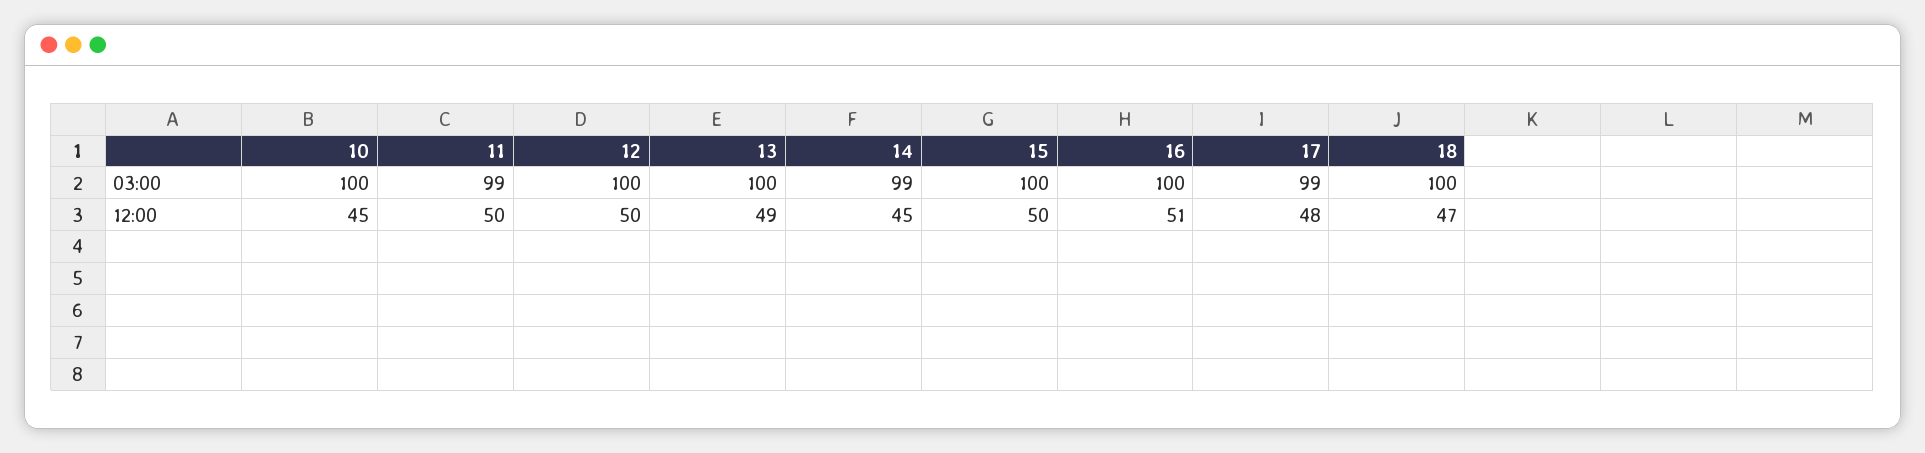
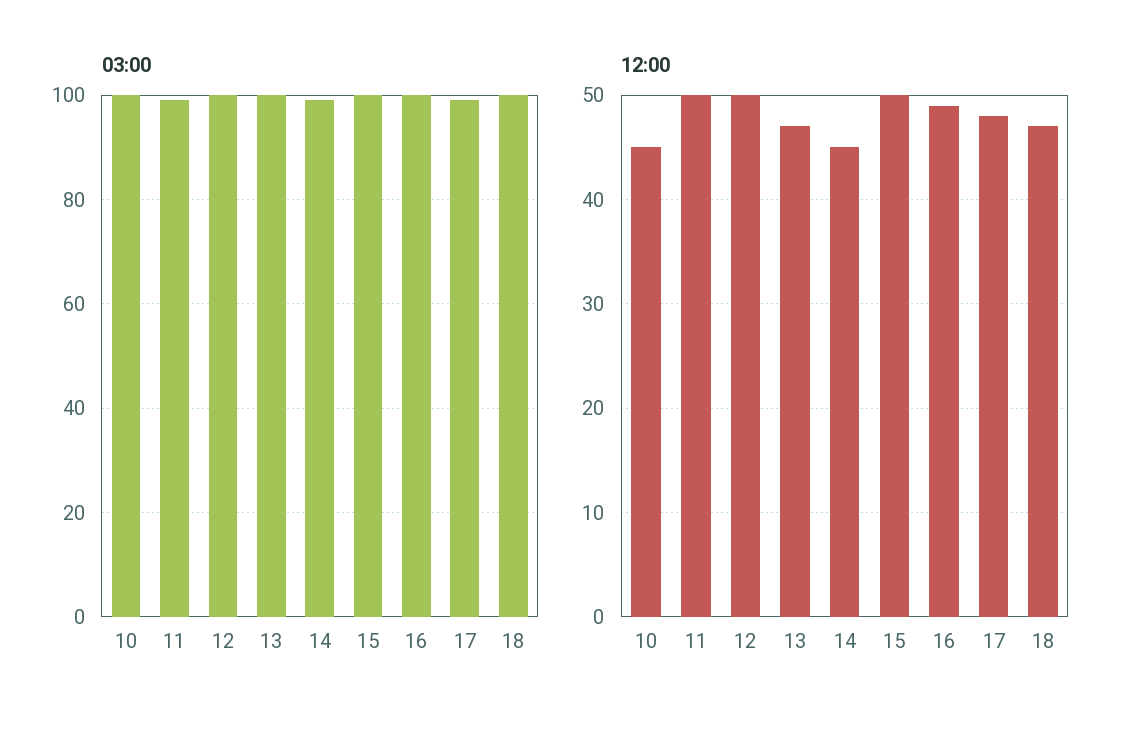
12:00, 13: 49 -> 47
12:00, 16: 51 -> 49

